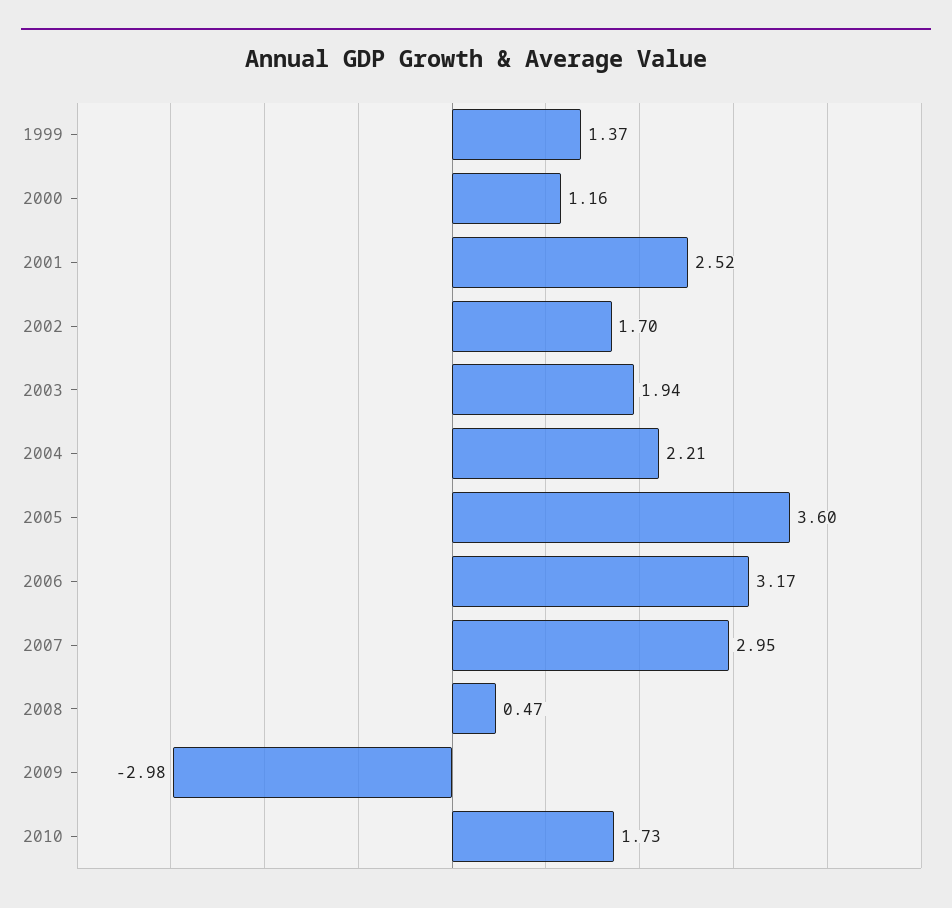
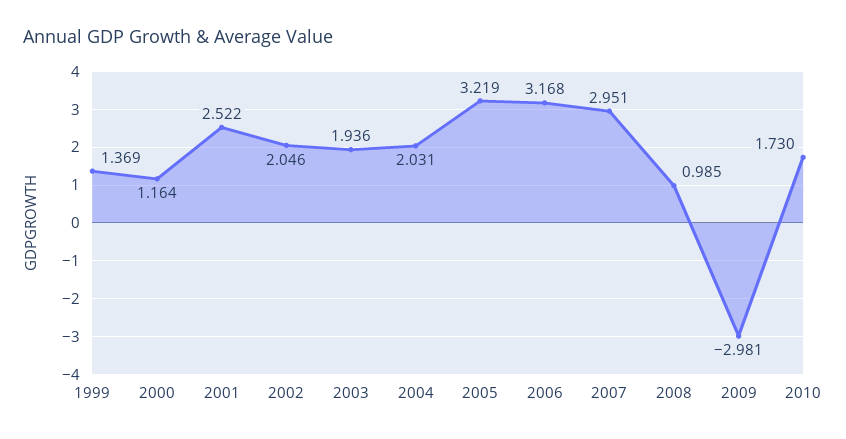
2002: 1.7 -> 2.046
2004: 2.21 -> 2.031
2005: 3.6 -> 3.219
2008: 0.47 -> 0.985

